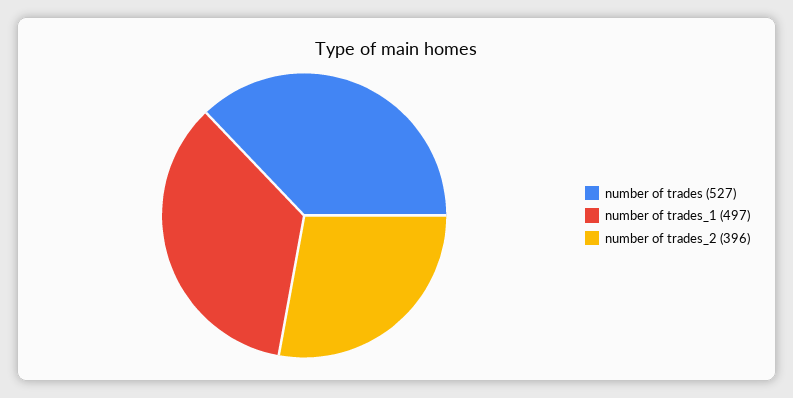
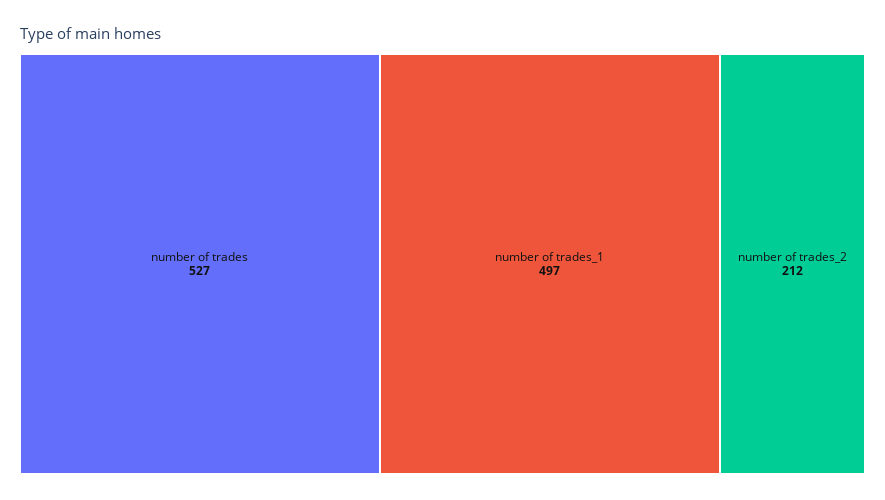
number of trades_2: 396 -> 212

